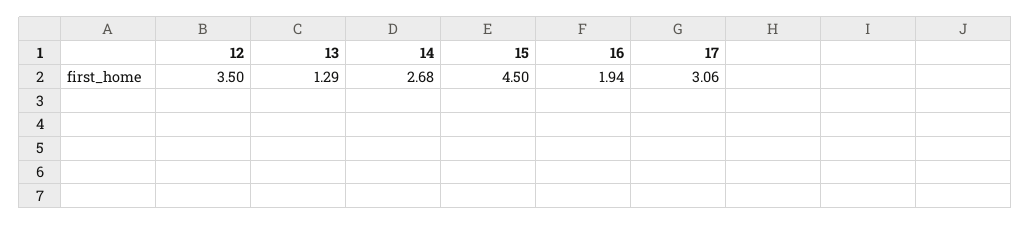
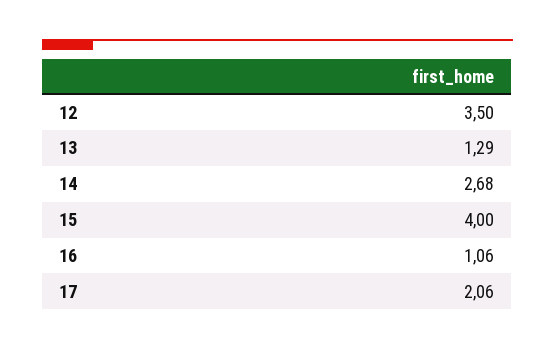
15: 4.5 -> 4
16: 1.94 -> 1.06
17: 3.06 -> 2.06

